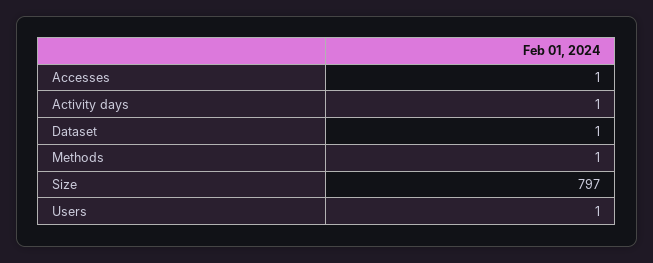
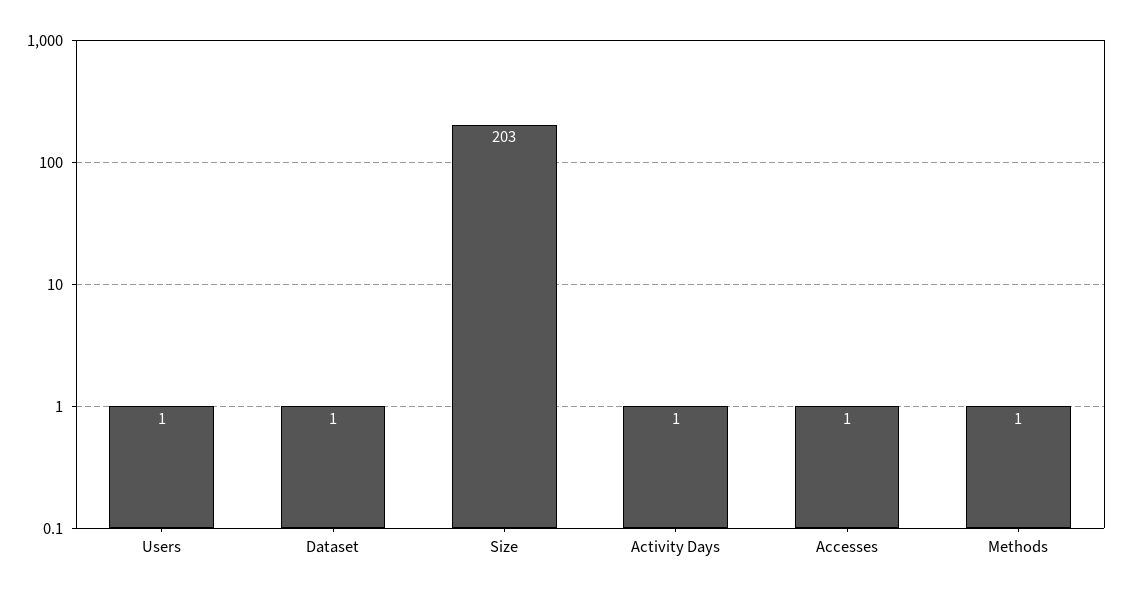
Size: 797 -> 203

